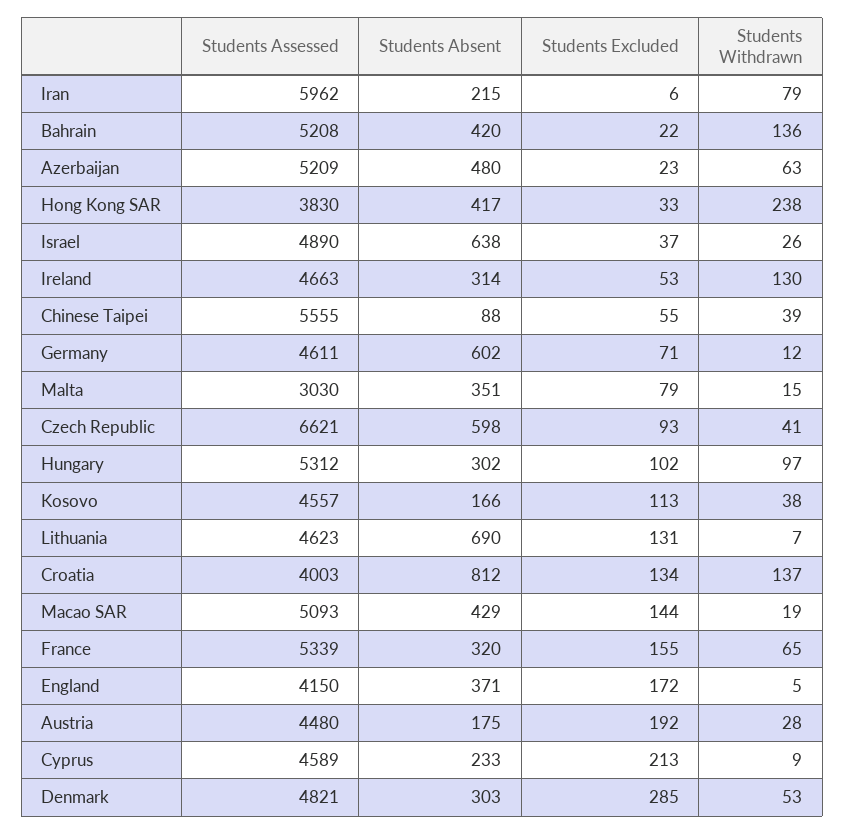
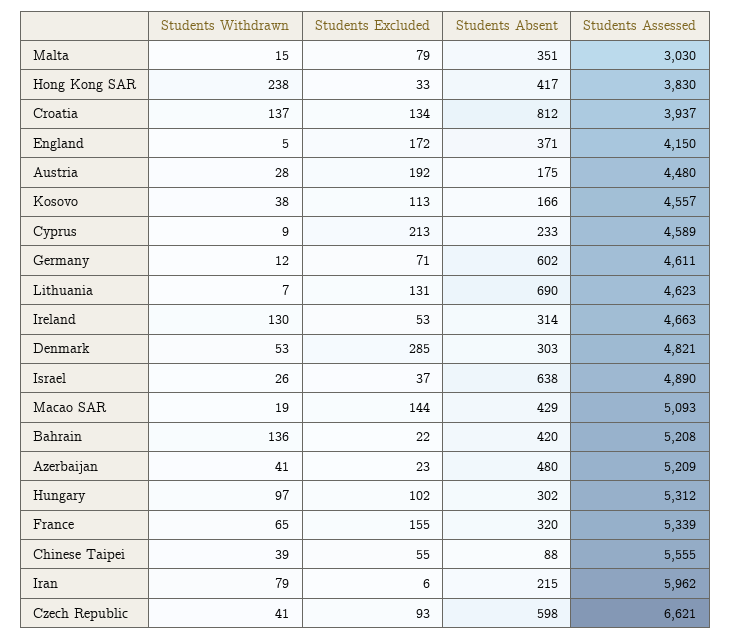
Students Withdrawn, Azerbaijan: 63 -> 41
Students Assessed, Croatia: 4003 -> 3937

